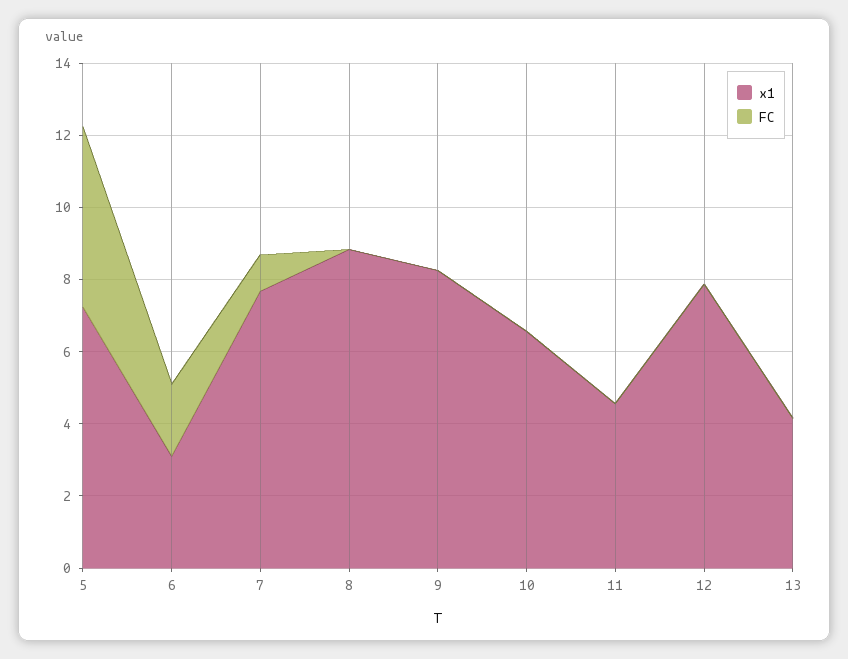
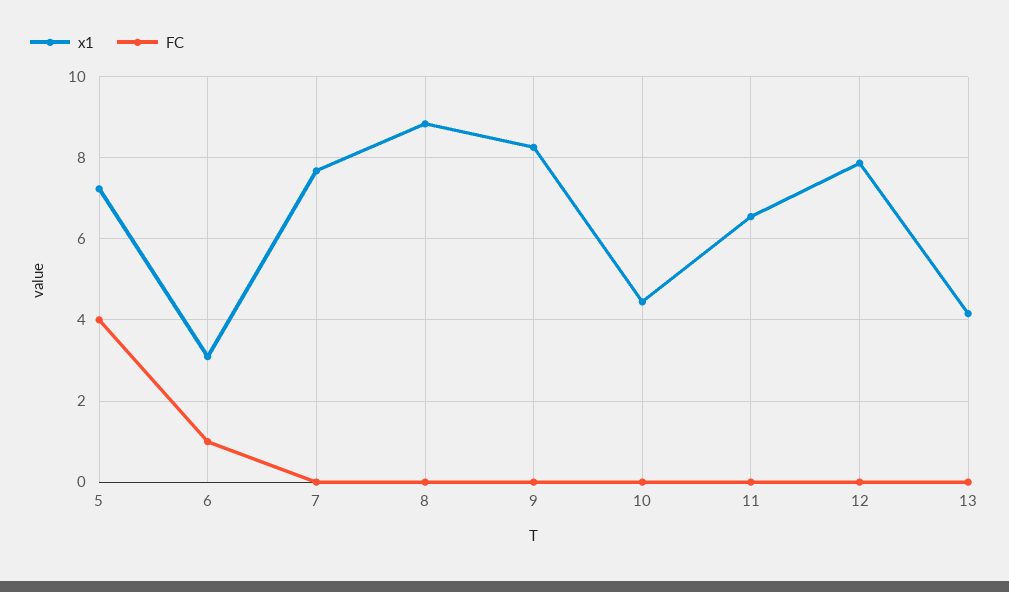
FC, 5: 5 -> 4
FC, 6: 2 -> 1
FC, 7: 1 -> 0
x1, 10: 6.5 -> 4.4
x1, 11: 4.5 -> 6.6

